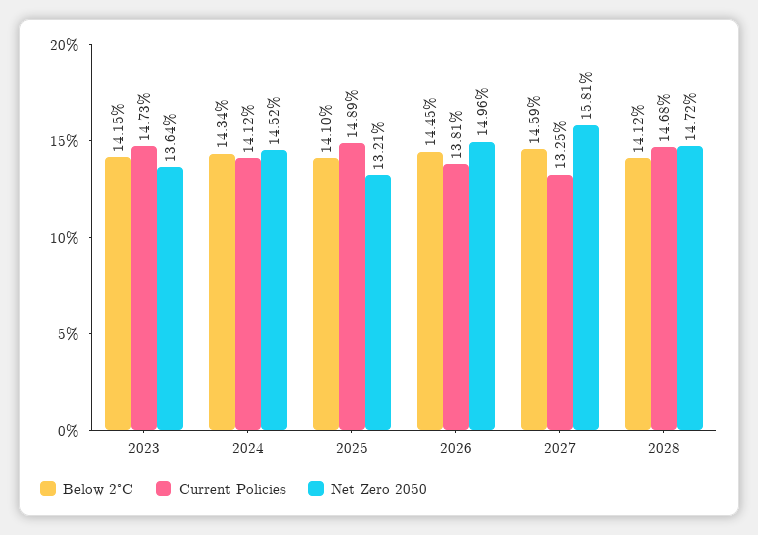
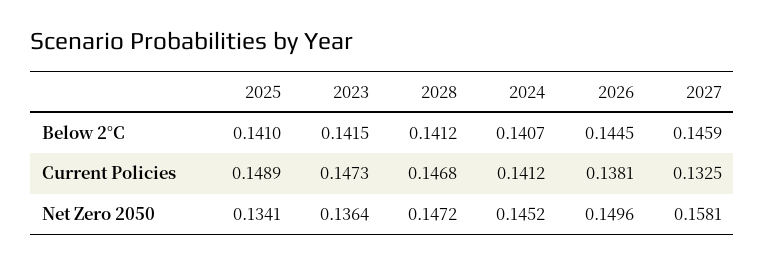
Below 2°C, 2024: 0.1434 -> 0.1407
Net Zero 2050, 2025: 0.1321 -> 0.1341

